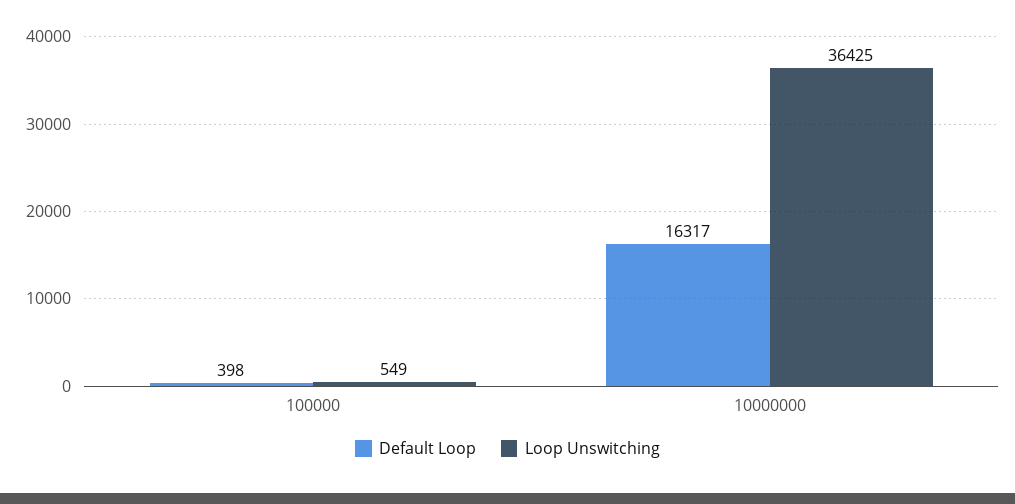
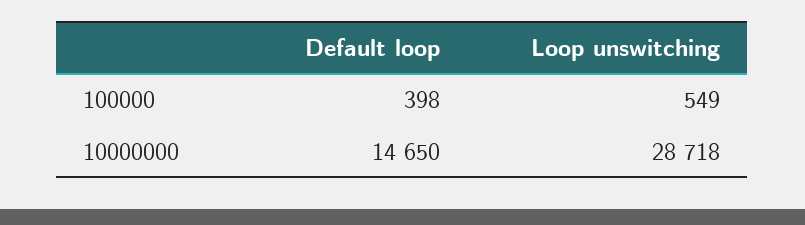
Default Loop, 10000000: 16317 -> 14650
Loop Unswitching, 10000000: 36425 -> 28718

